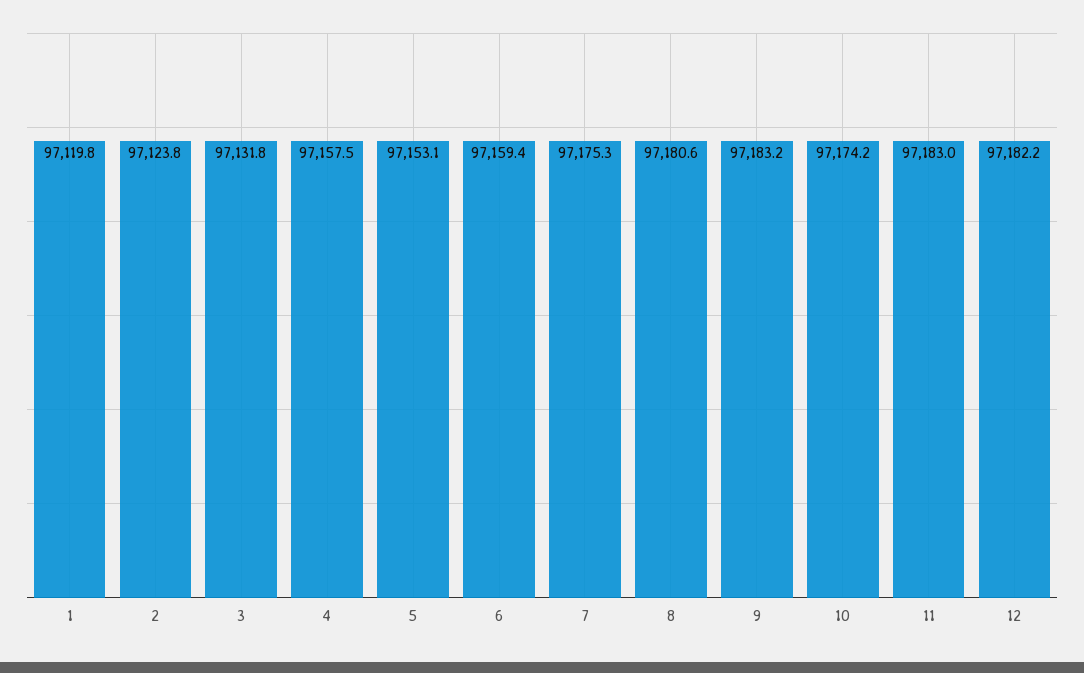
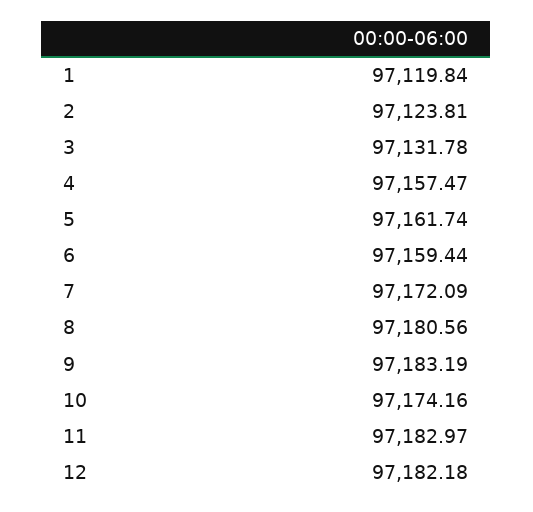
5: 97153.1 -> 97161.74
7: 97175.3 -> 97172.09

